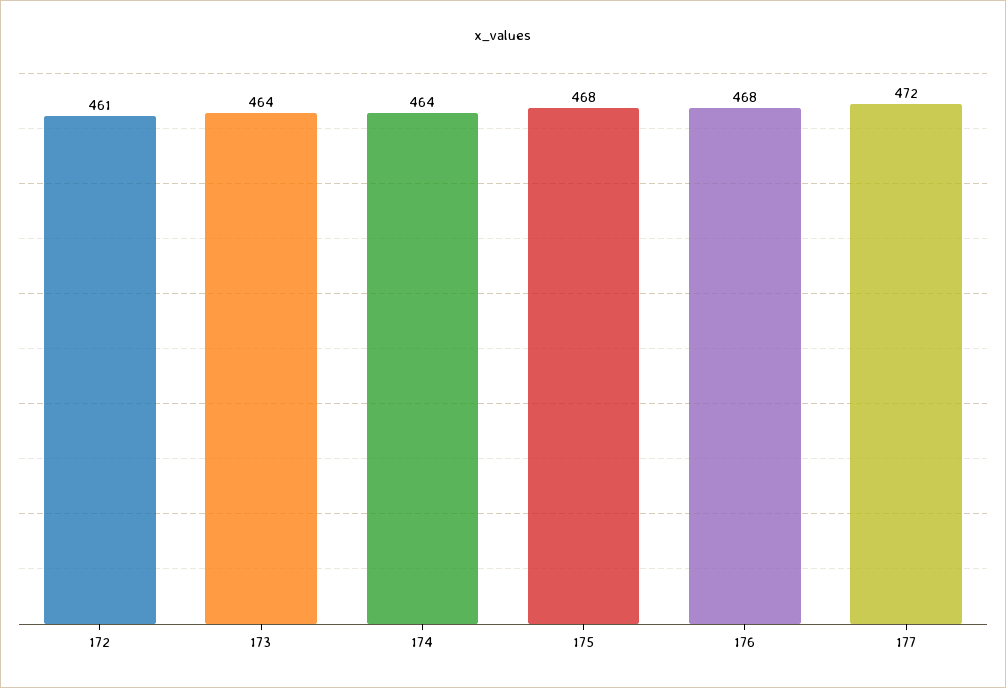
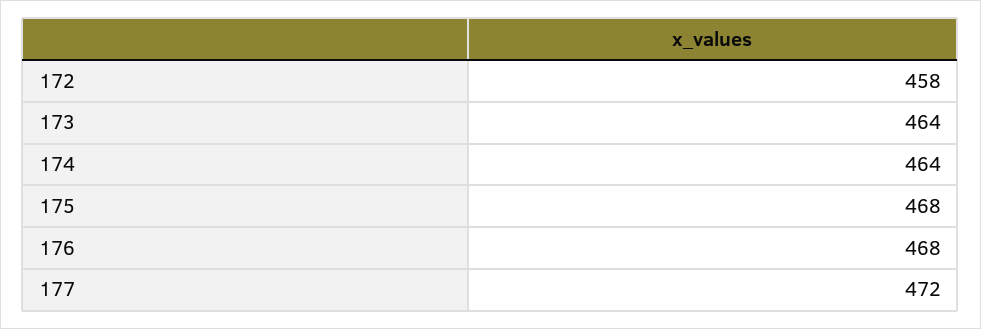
172: 461 -> 458

